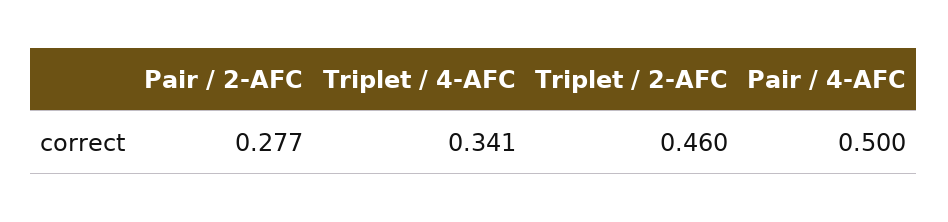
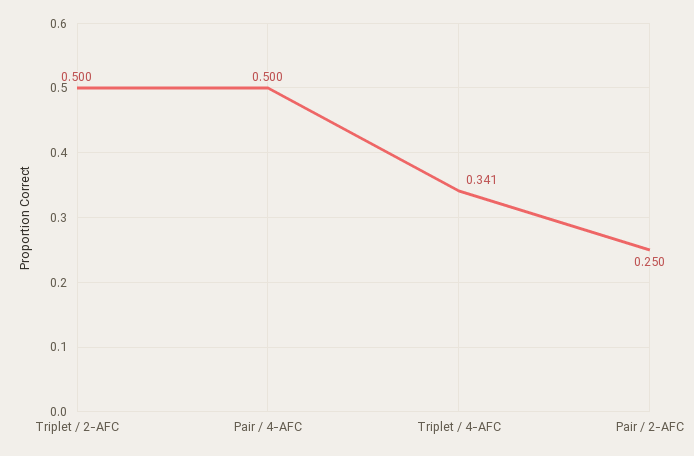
Pair / 2-AFC: 0.277 -> 0.25
Triplet / 2-AFC: 0.46 -> 0.5

